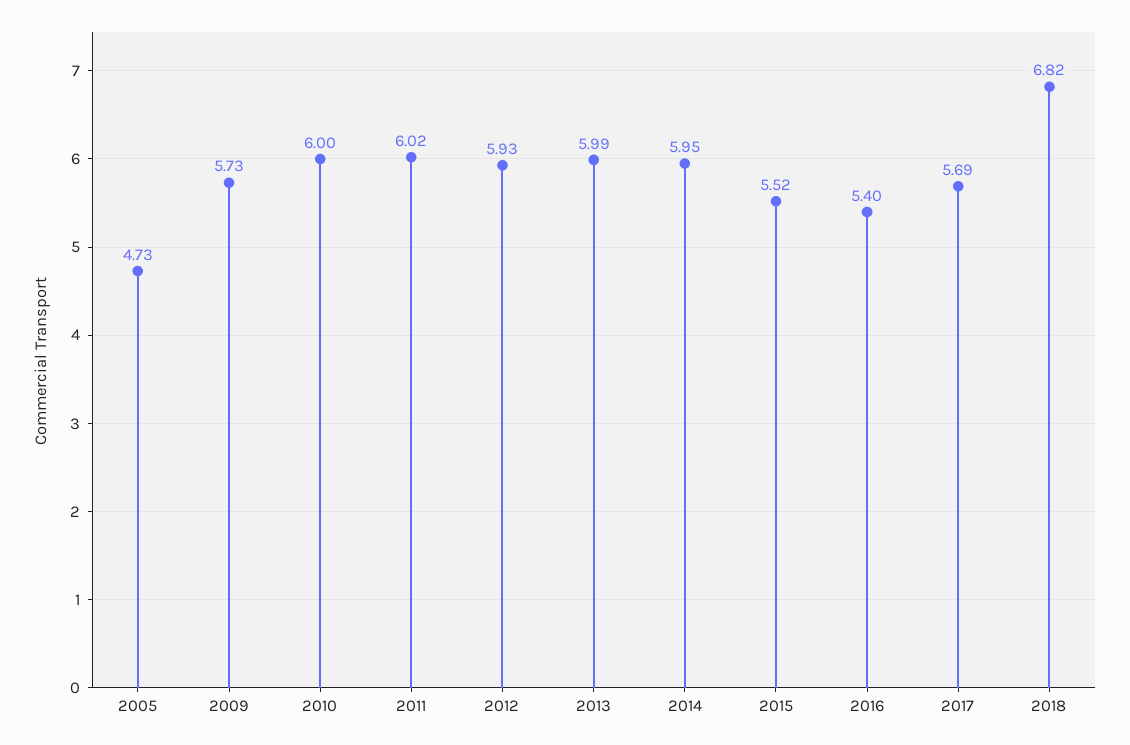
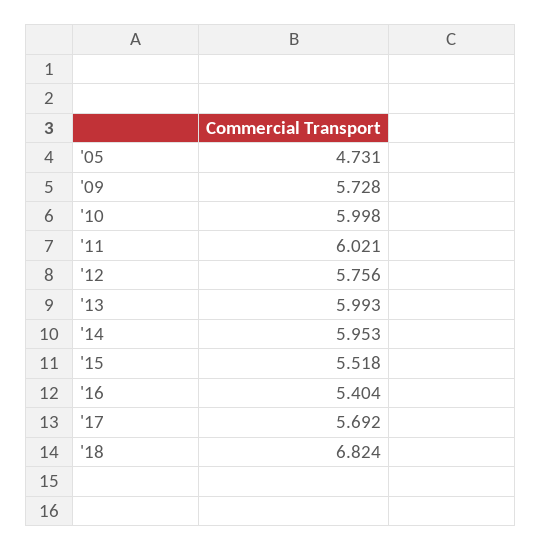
2012: 5.93 -> 5.756

